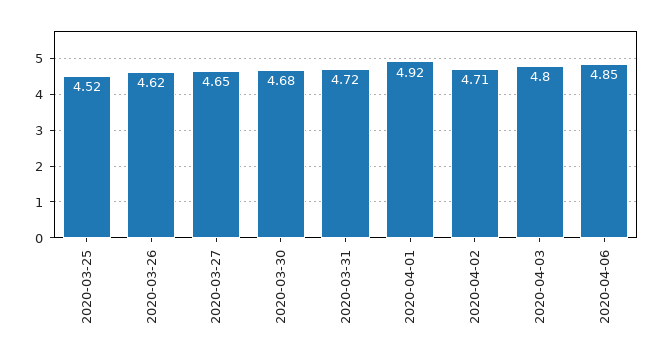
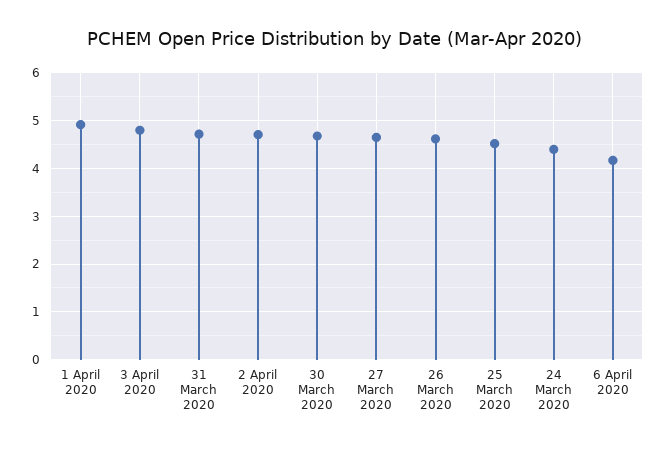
2020-04-06: 4.85 -> 4.2
24 March 2020: none -> 4.4

